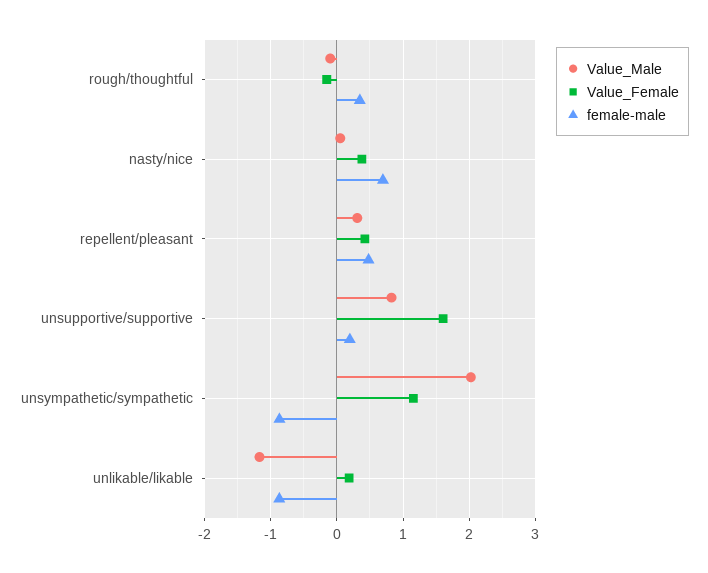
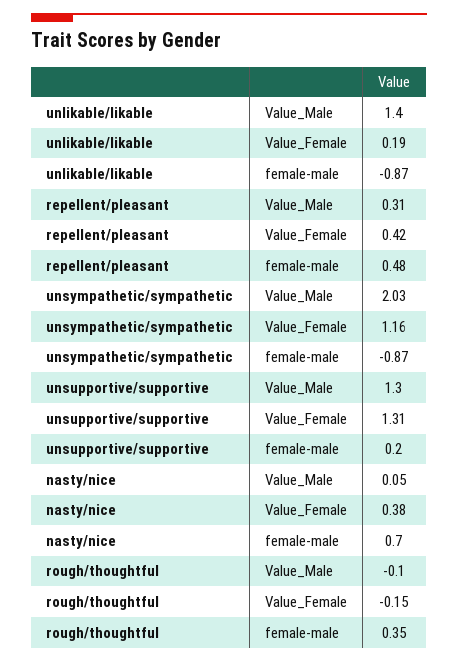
Value_Male, unsupportive/supportive: 0.8 -> 1.3
Value_Female, unsupportive/supportive: 1.6 -> 1.31
Value_Male, unlikable/likable: -1.2 -> 1.4

